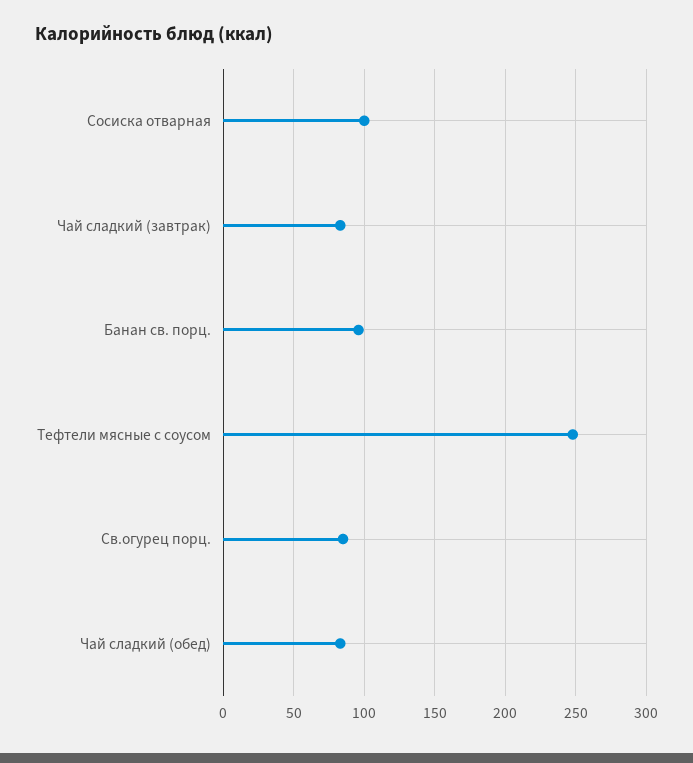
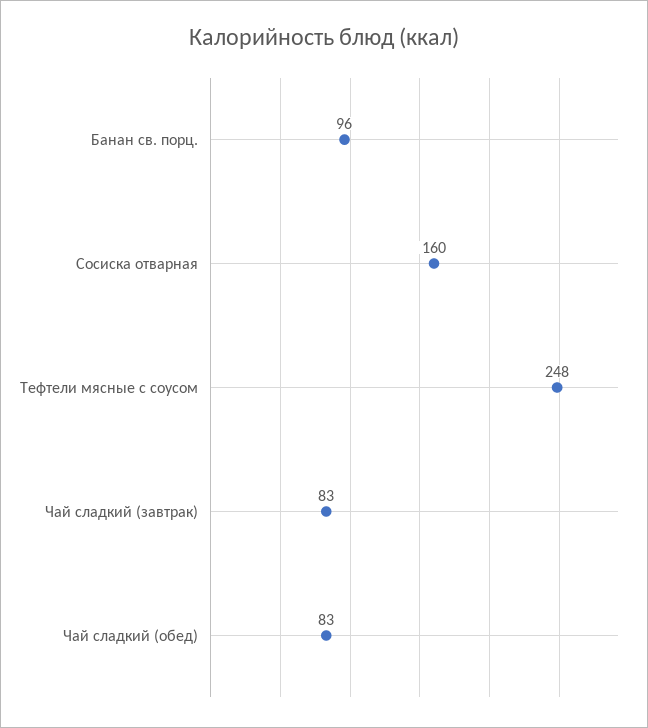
Сосиска отварная: 100 -> 160
Св.огурец порц.: 85 -> none

